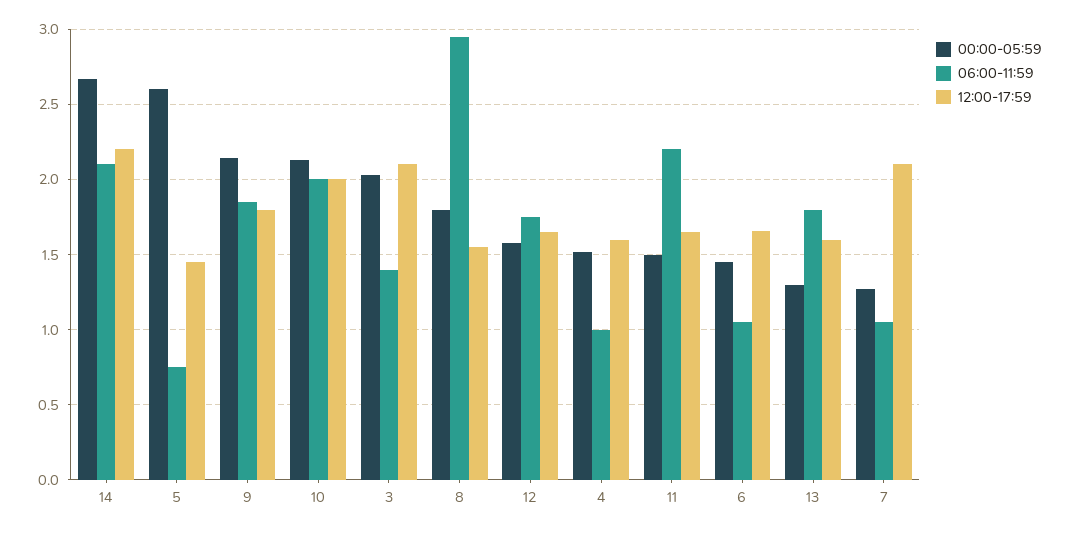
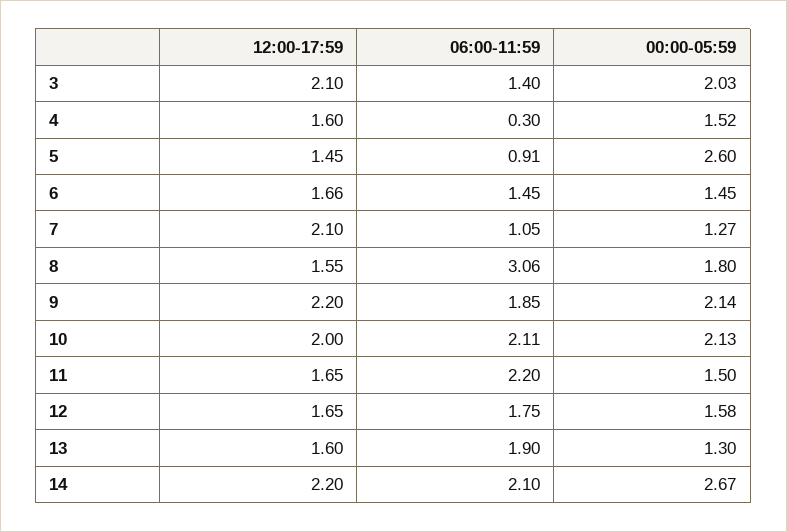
06:00-11:59, 5: 0.75 -> 0.91
12:00-17:59, 9: 1.8 -> 2.2
06:00-11:59, 10: 2 -> 2.11
06:00-11:59, 8: 2.95 -> 3.06
06:00-11:59, 4: 1 -> 0.3
06:00-11:59, 6: 1.05 -> 1.45
06:00-11:59, 13: 1.8 -> 1.9

